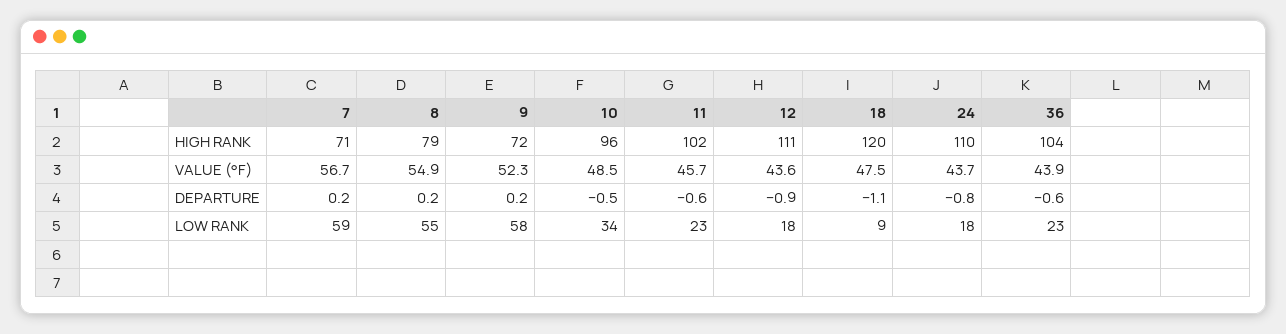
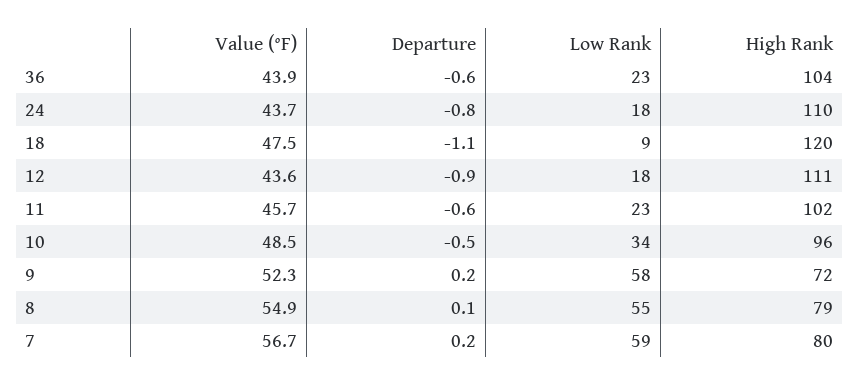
7, HIGH RANK: 71 -> 80
8, DEPARTURE: 0.2 -> 0.1

